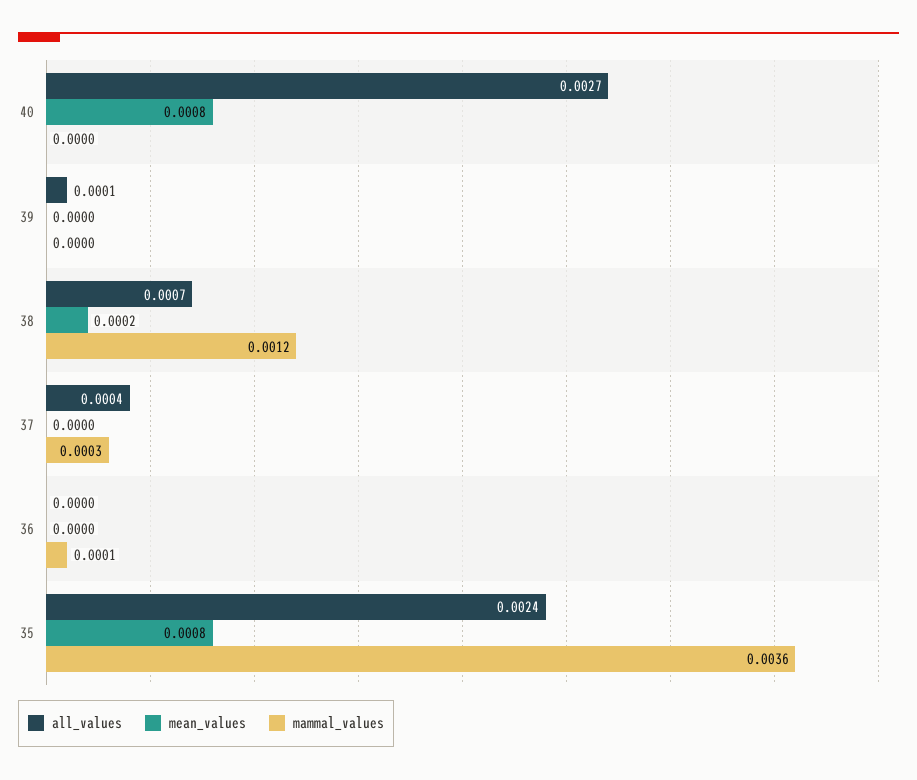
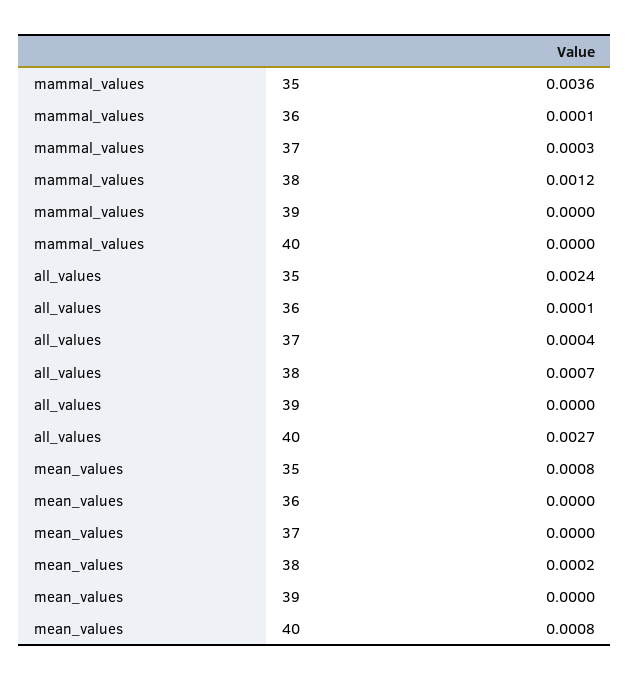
all_values, 39: 0.0001 -> 0
all_values, 36: 0 -> 0.0001

